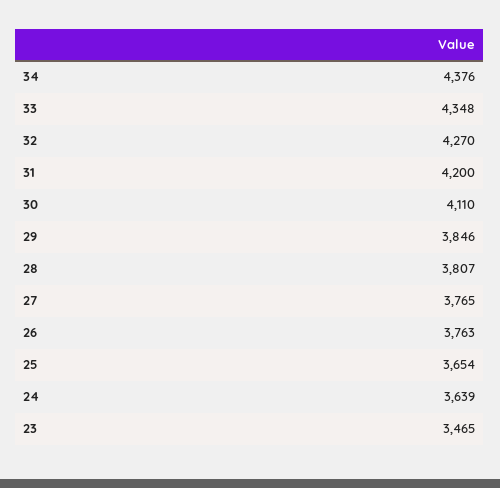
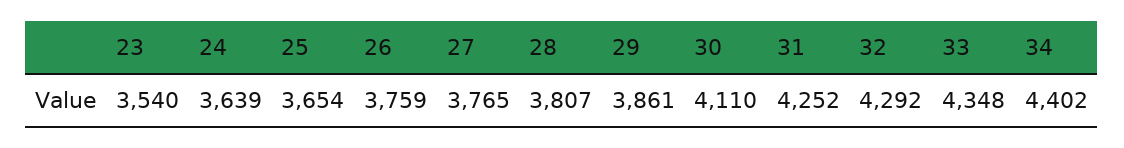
34: 4376 -> 4402
32: 4270 -> 4292
31: 4200 -> 4252
29: 3846 -> 3861
26: 3763 -> 3759
23: 3465 -> 3540

